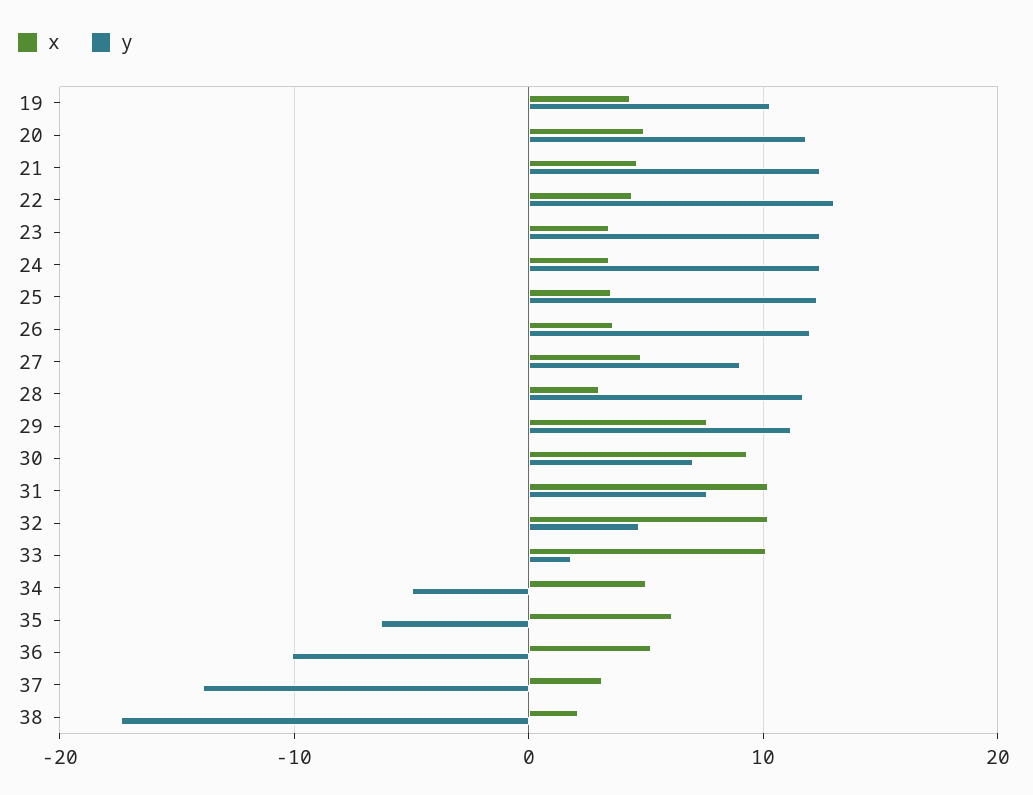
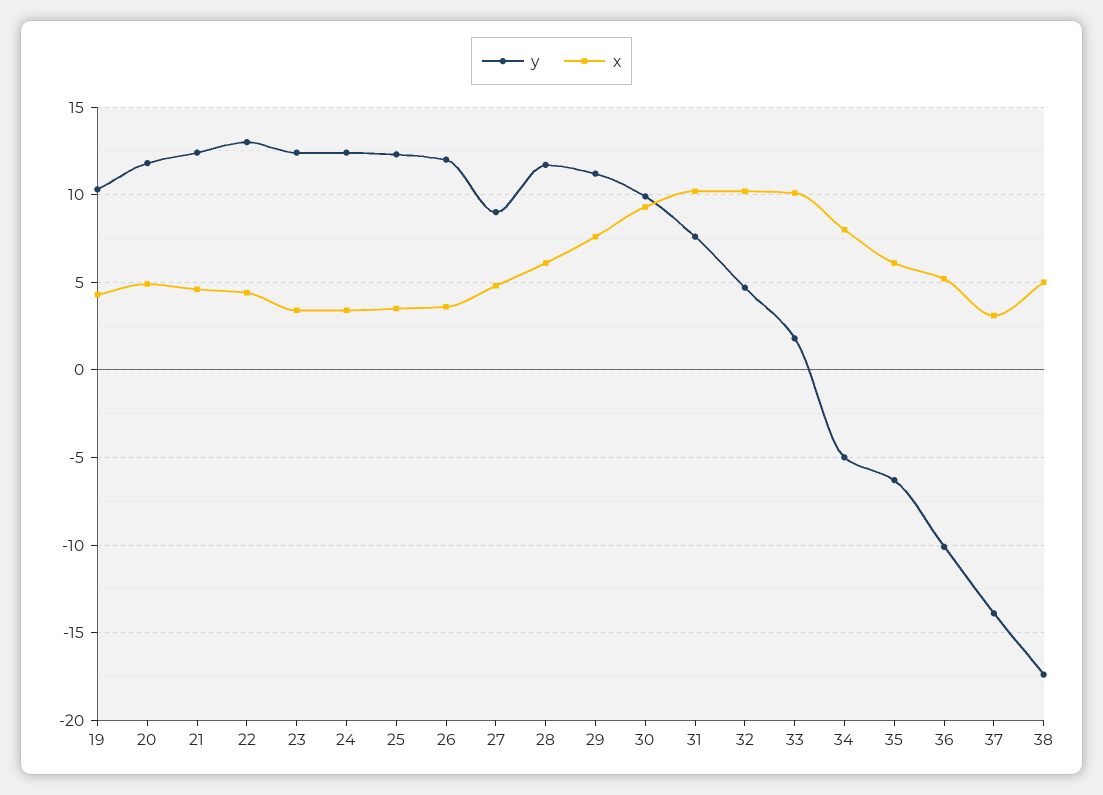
x, 28: 3 -> 6
y, 30: 7 -> 10
x, 34: 5 -> 8
x, 38: 2 -> 5

